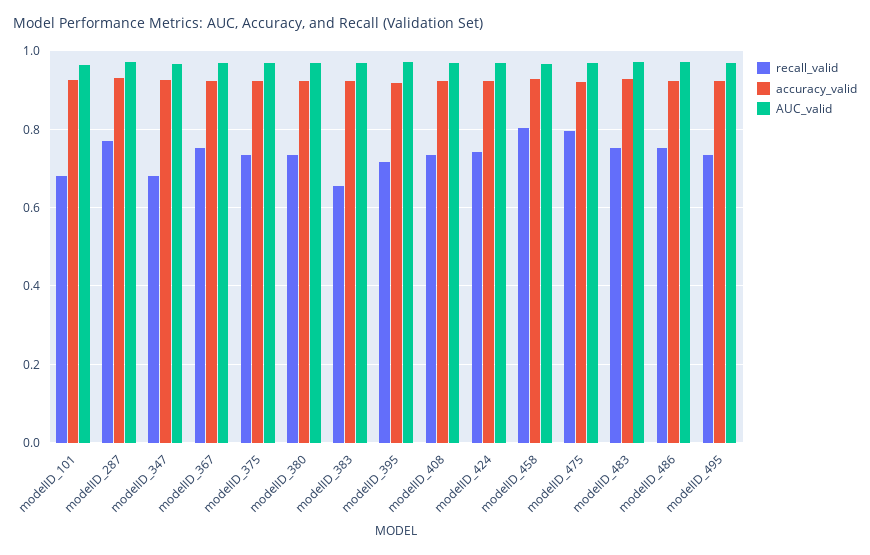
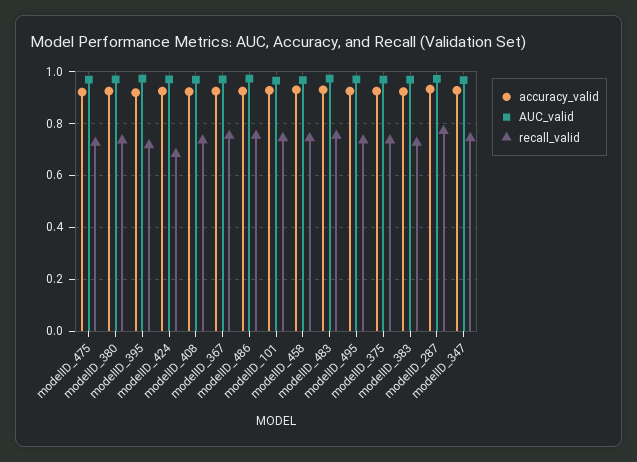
recall_valid, modelID_101: 0.68 -> 0.75
recall_valid, modelID_347: 0.68 -> 0.75
recall_valid, modelID_383: 0.66 -> 0.725
recall_valid, modelID_424: 0.74 -> 0.675
recall_valid, modelID_458: 0.8 -> 0.75
recall_valid, modelID_475: 0.8 -> 0.725

